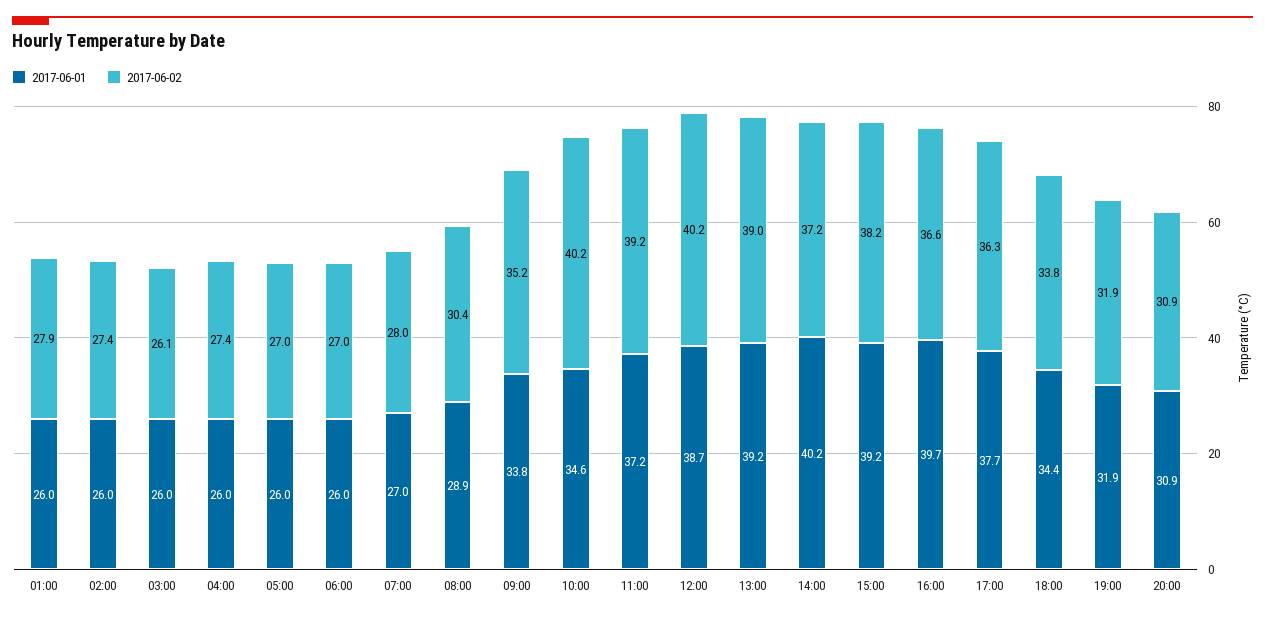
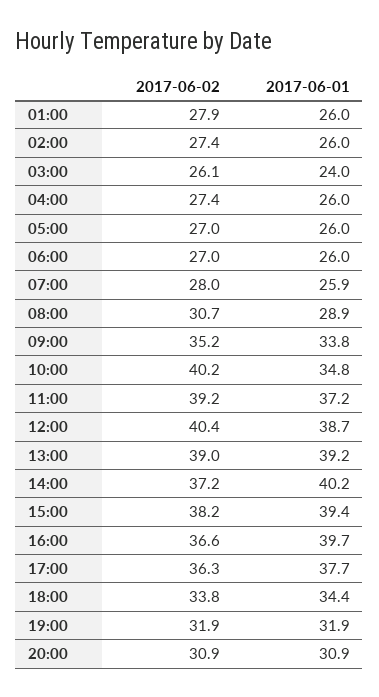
2017-06-01, 03:00: 26 -> 24
2017-06-01, 07:00: 27 -> 25.9
2017-06-02, 08:00: 30.4 -> 30.7
2017-06-01, 10:00: 34.6 -> 34.8
2017-06-02, 12:00: 40.2 -> 40.4
2017-06-01, 15:00: 39.2 -> 39.4

